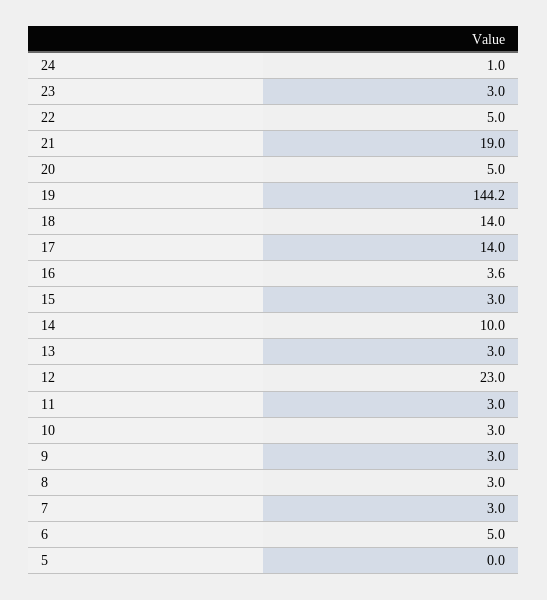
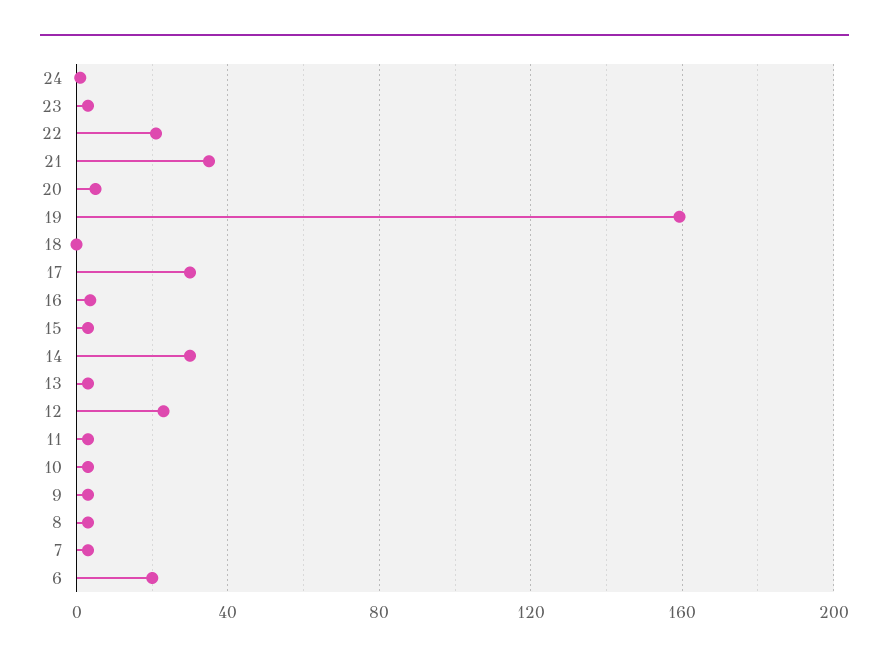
22: 5 -> 20
21: 19 -> 35
19: 144.2 -> 160
18: 14 -> 0
17: 14 -> 30
14: 10 -> 30
6: 5 -> 20
5: 0 -> none

